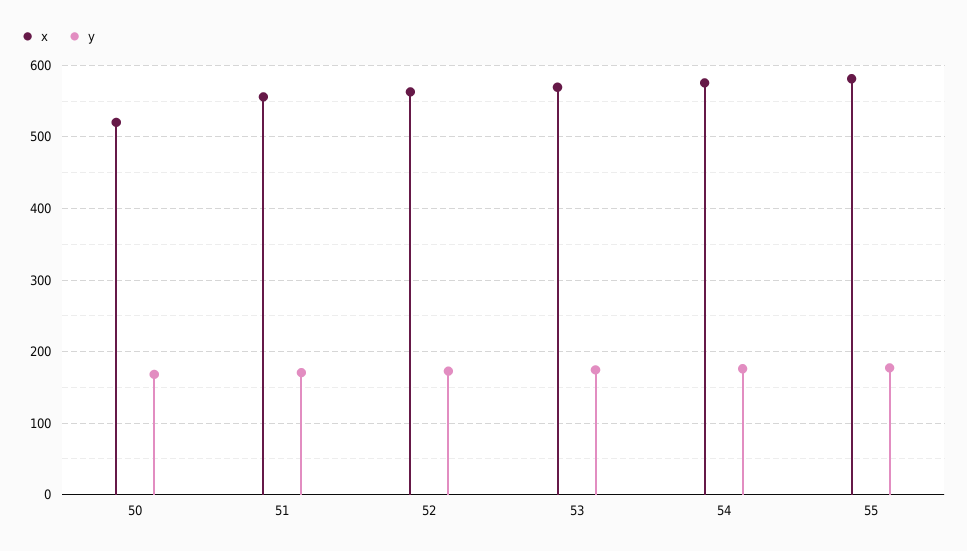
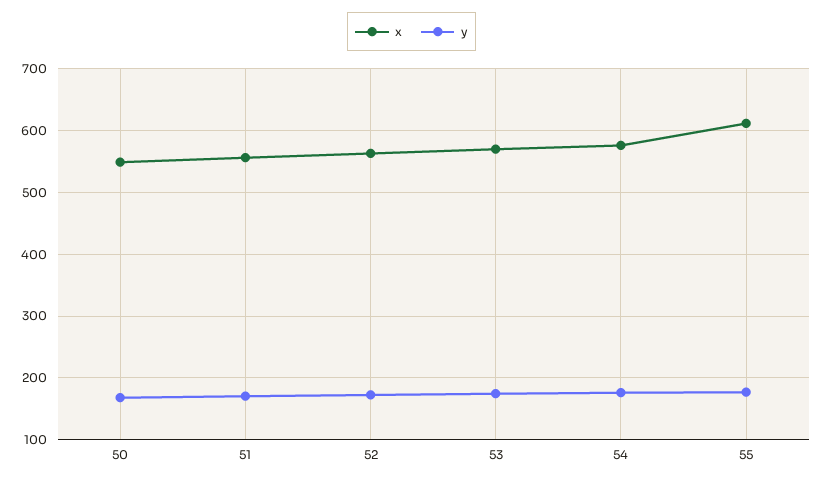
x, 50: 520 -> 550
x, 55: 580 -> 610

